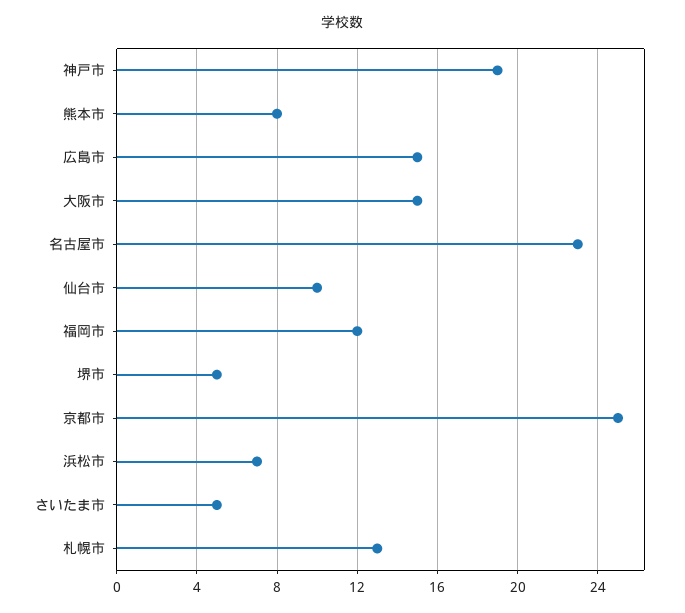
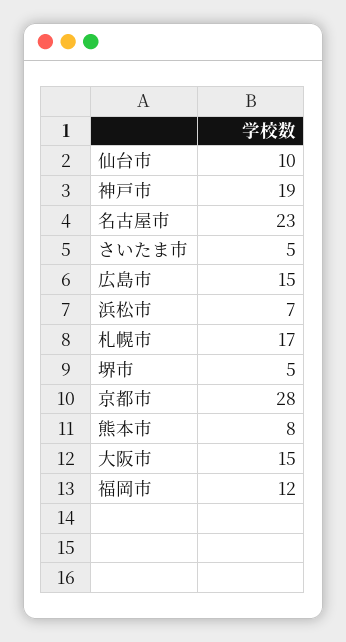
京都市: 25 -> 28
札幌市: 13 -> 17

